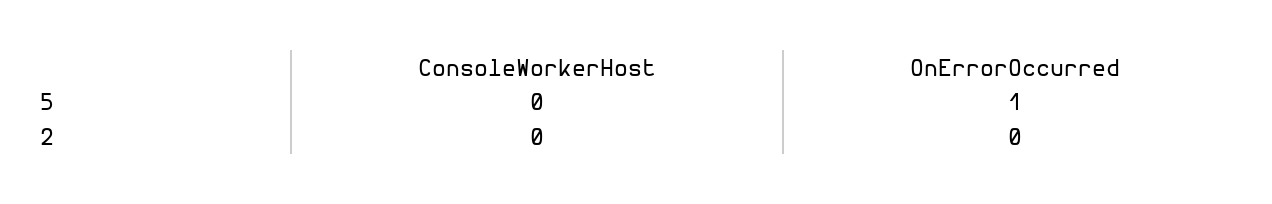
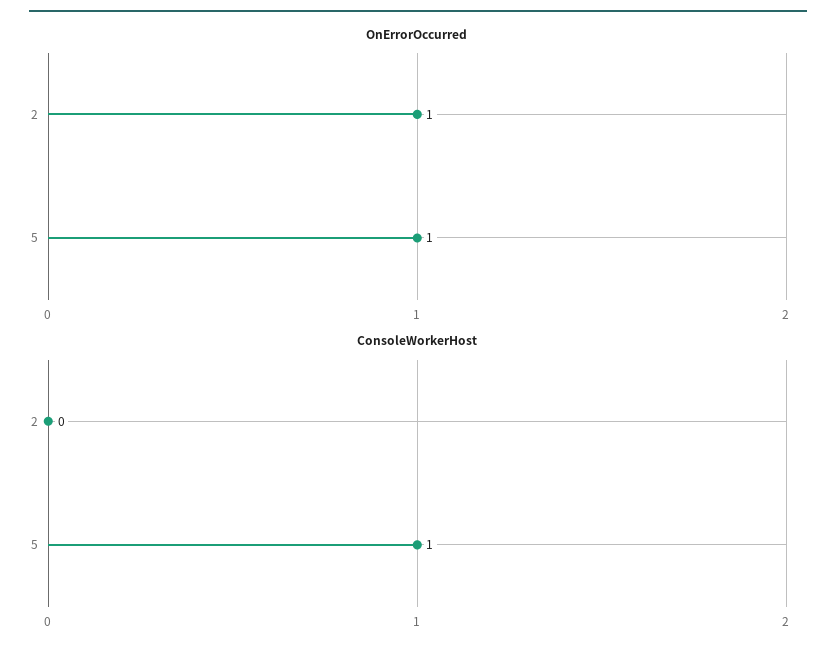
ConsoleWorkerHost, 5: 0 -> 1
OnErrorOccurred, 2: 0 -> 1

